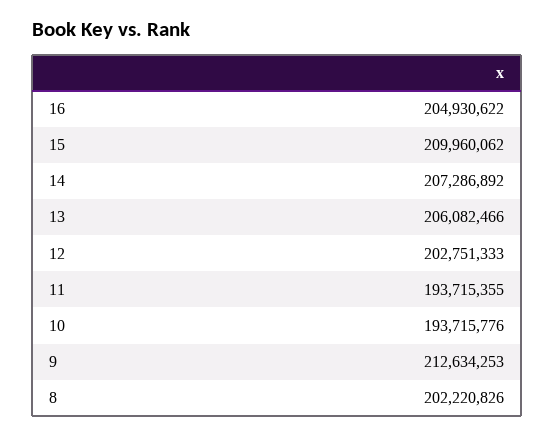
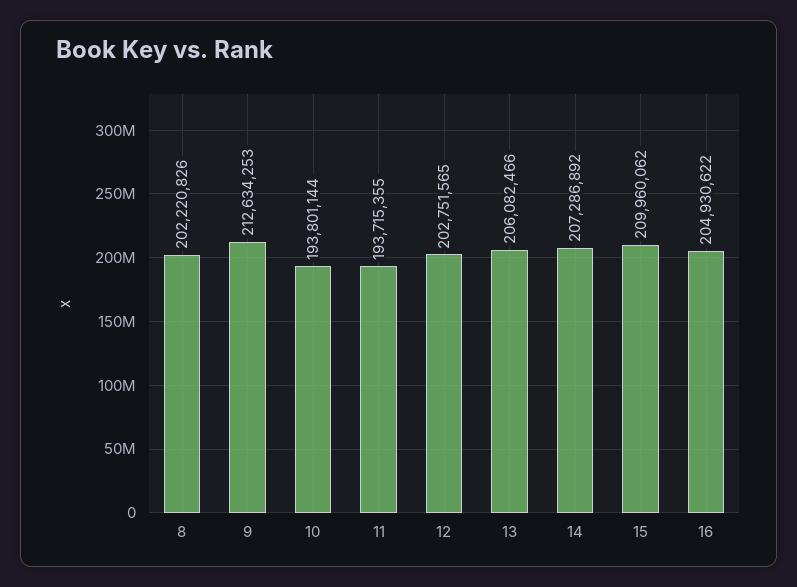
12: 202751333 -> 202751565
10: 193715776 -> 193801144

